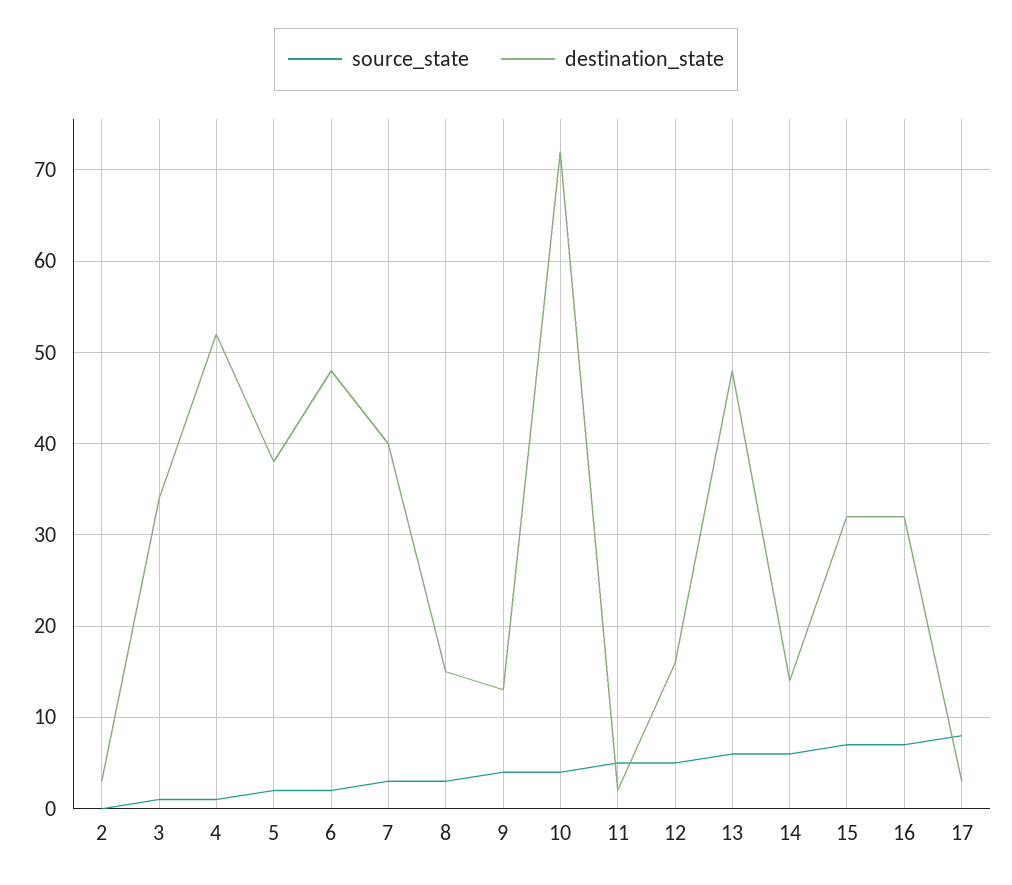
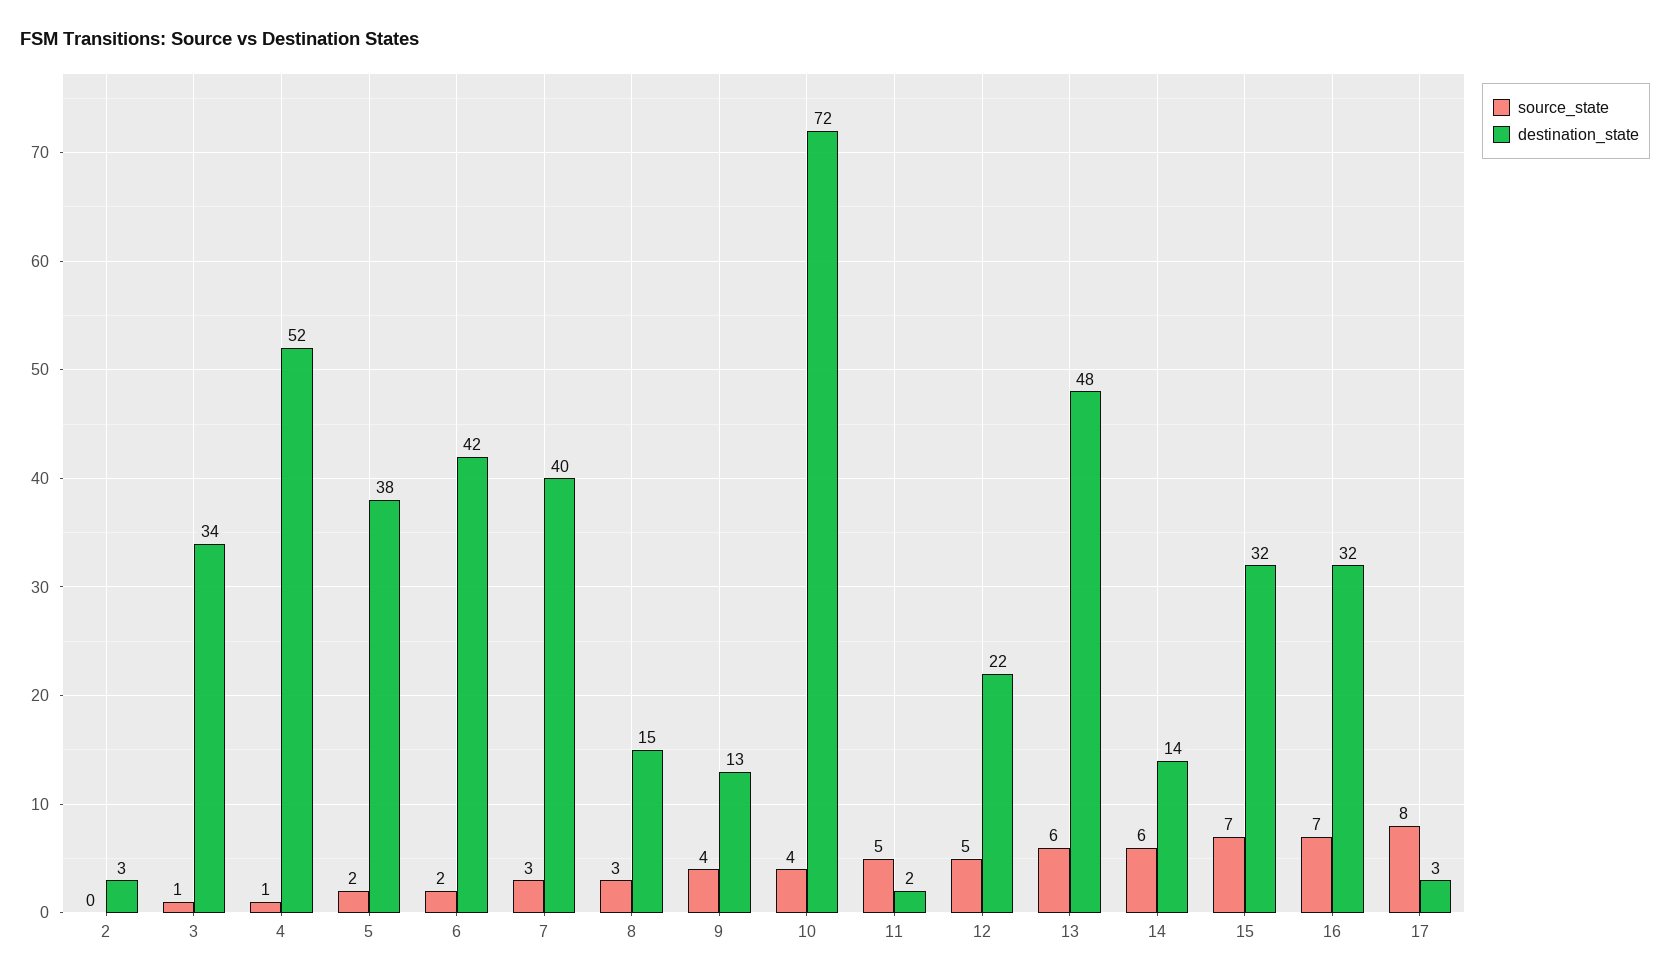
destination_state, 6: 48 -> 42
destination_state, 12: 16 -> 22

